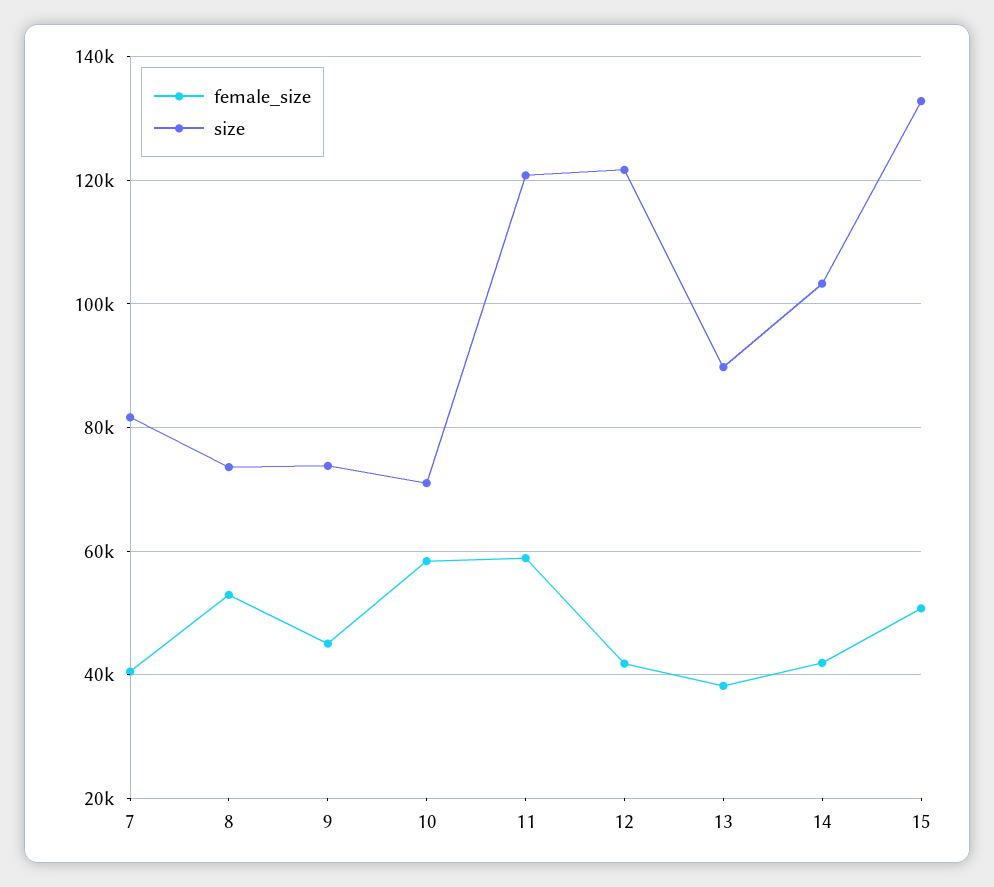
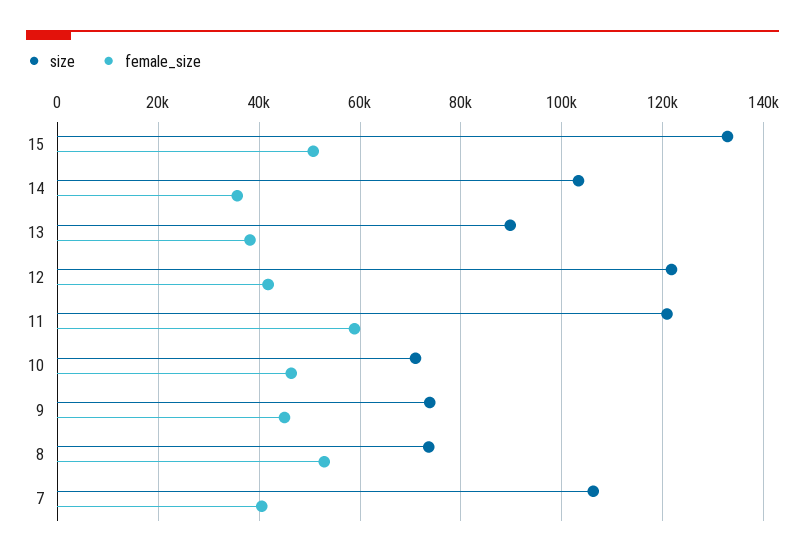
size, 7: 82000 -> 106000
female_size, 10: 58000 -> 46000
female_size, 14: 42000 -> 36000

